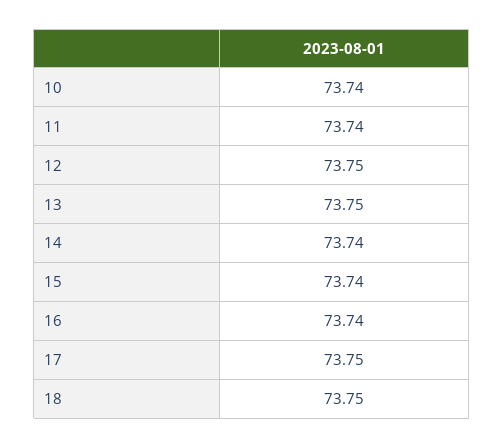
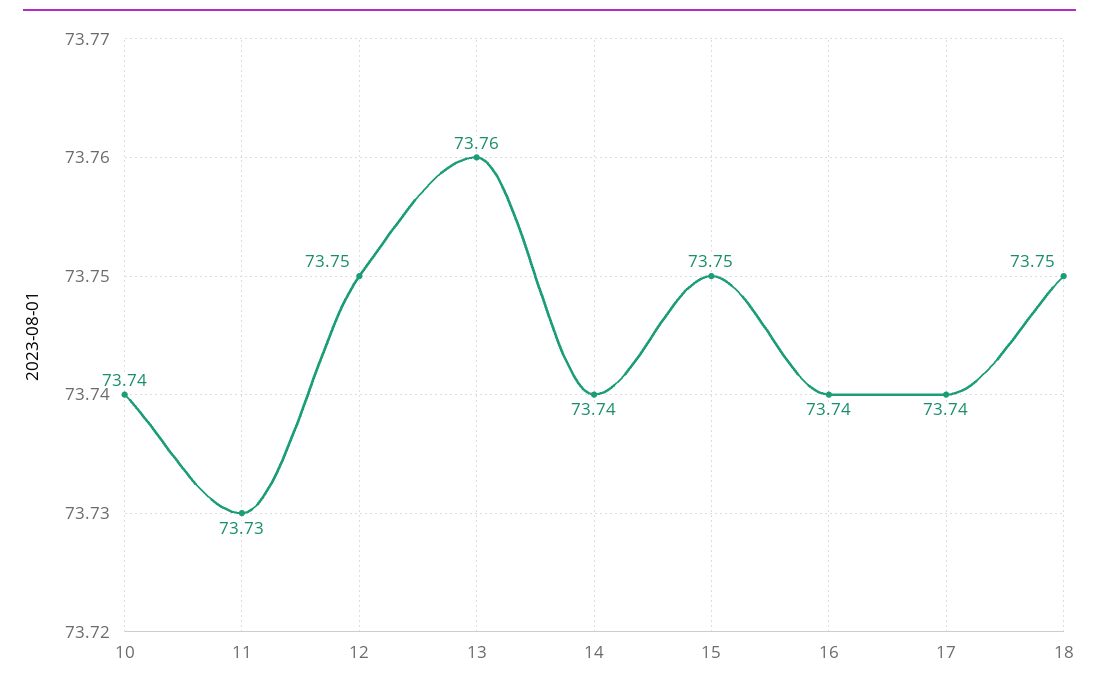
11: 73.74 -> 73.73
13: 73.75 -> 73.76
15: 73.74 -> 73.75
17: 73.75 -> 73.74

